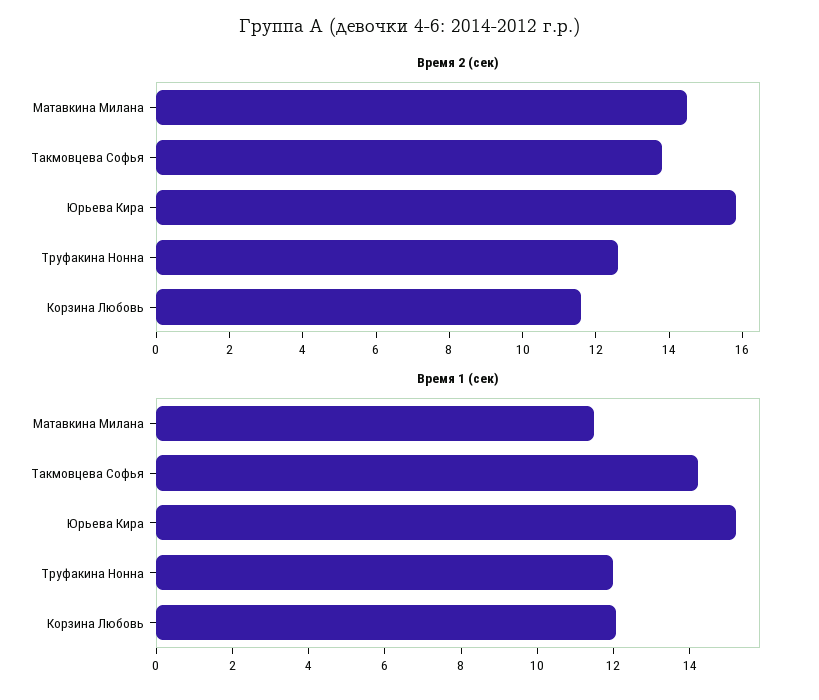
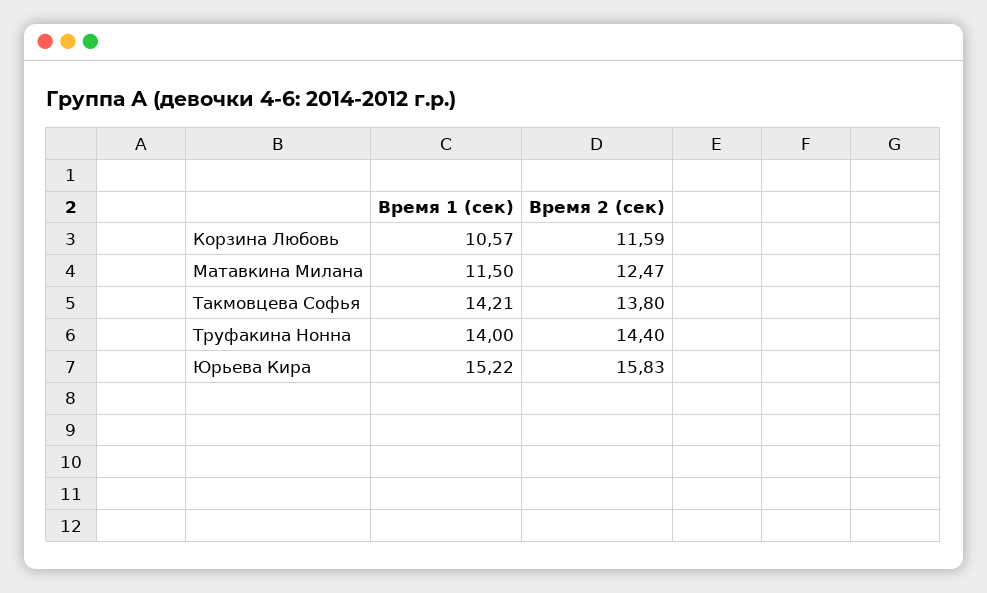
Время 2 (сек), Матавкина Милана: 14.5 -> 12.47
Время 2 (сек), Труфакина Нонна: 12.5 -> 14.4
Время 1 (сек), Труфакина Нонна: 12 -> 14
Время 1 (сек), Корзина Любовь: 12 -> 10.57

